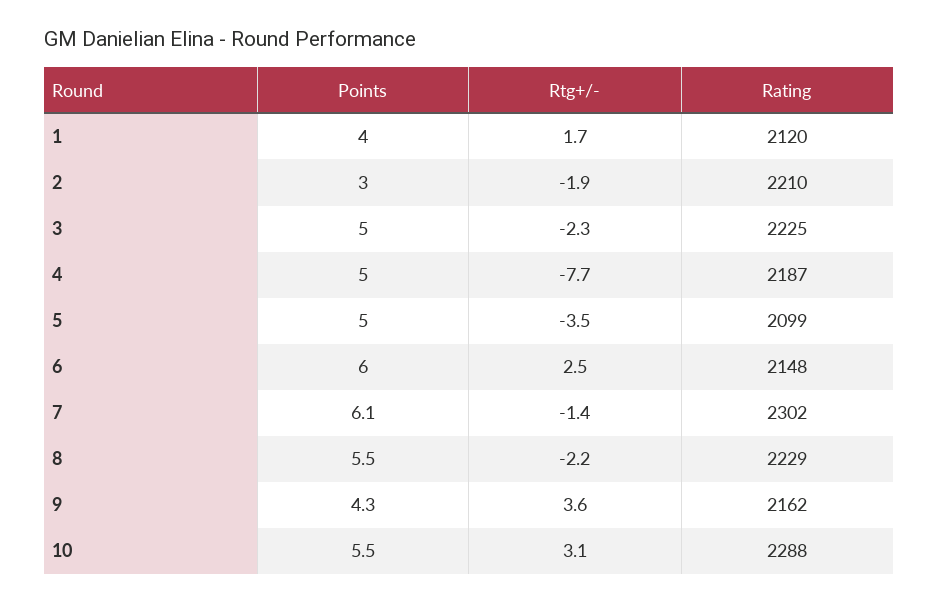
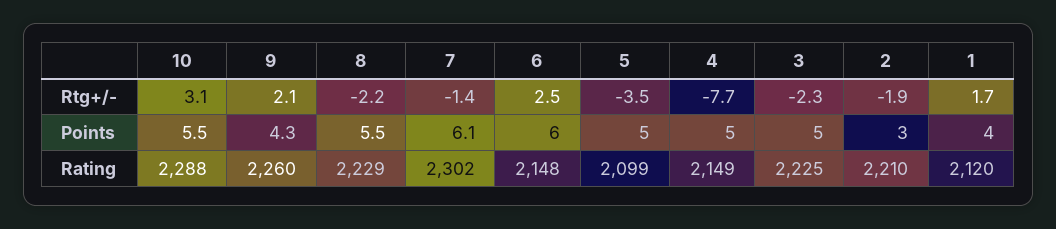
Rating, 4: 2187 -> 2149
Rtg+/-, 9: 3.6 -> 2.1
Rating, 9: 2162 -> 2260

